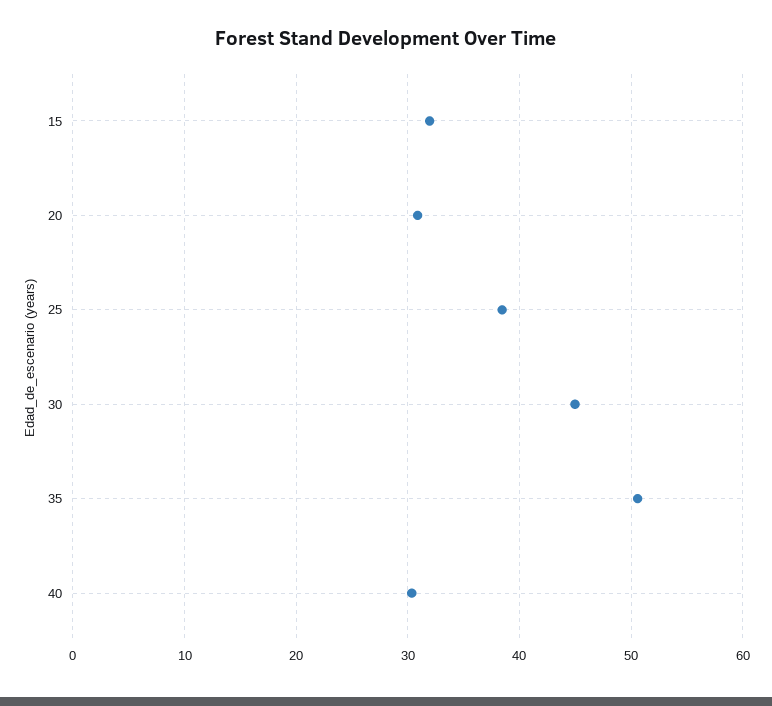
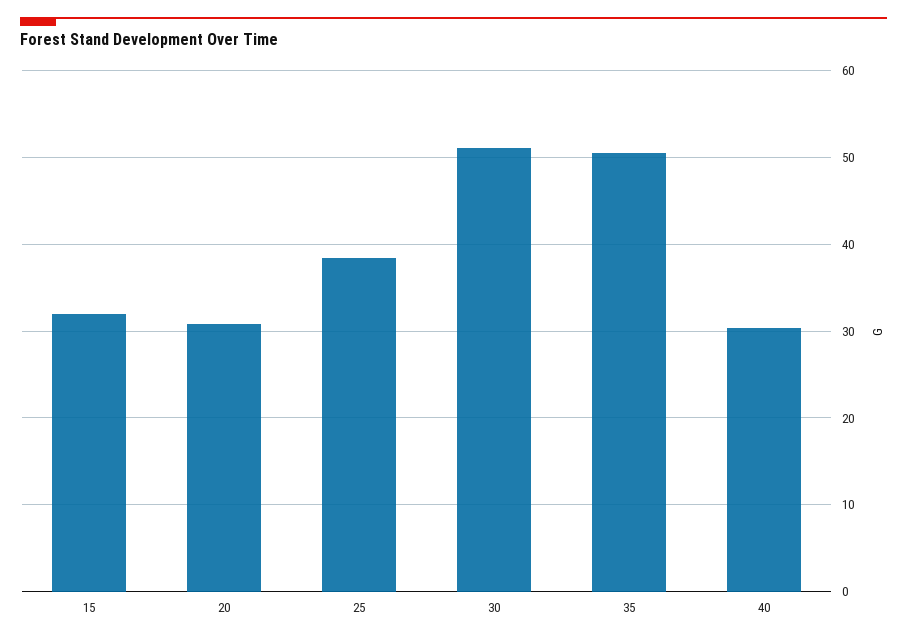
30: 45 -> 51

